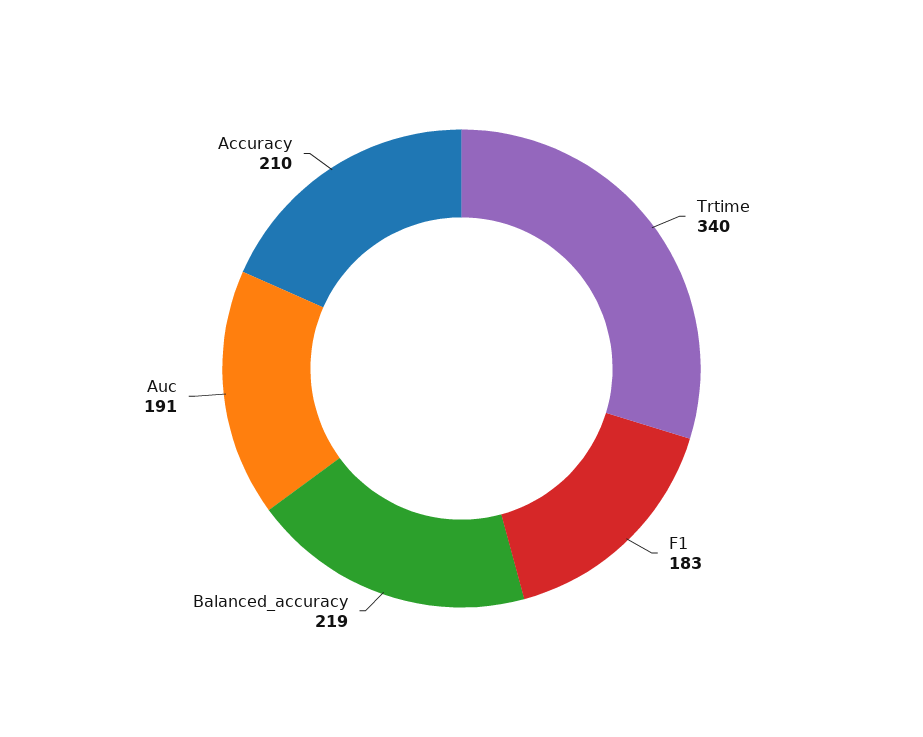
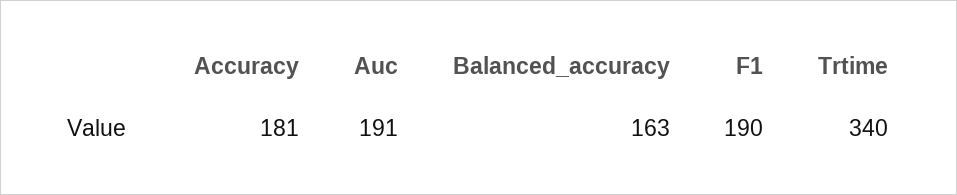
F1: 183 -> 190
Balanced_accuracy: 219 -> 163
Accuracy: 210 -> 181

